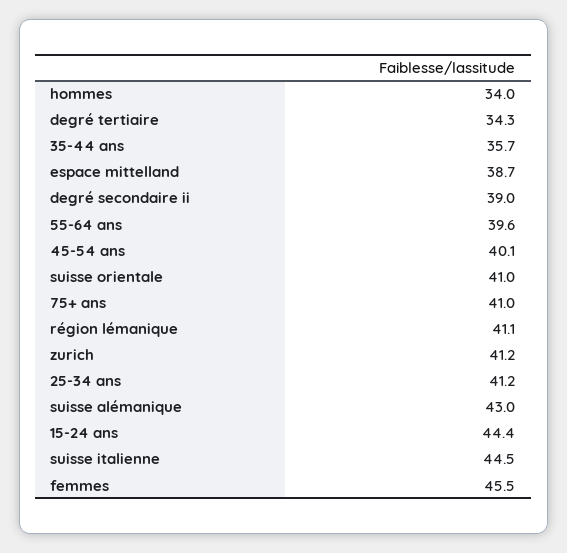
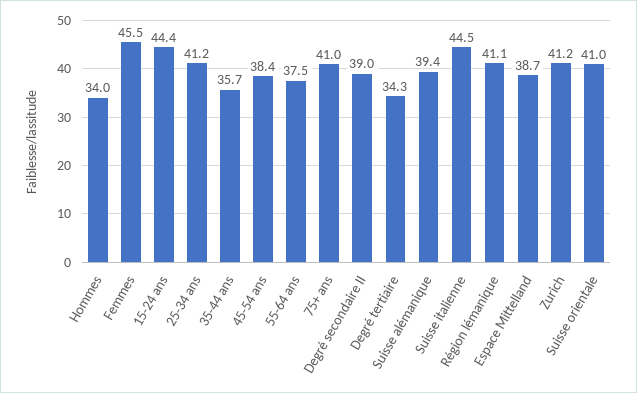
55-64 ans: 39.6 -> 37.5
45-54 ans: 40.1 -> 38.4
suisse alémanique: 43 -> 39.4

